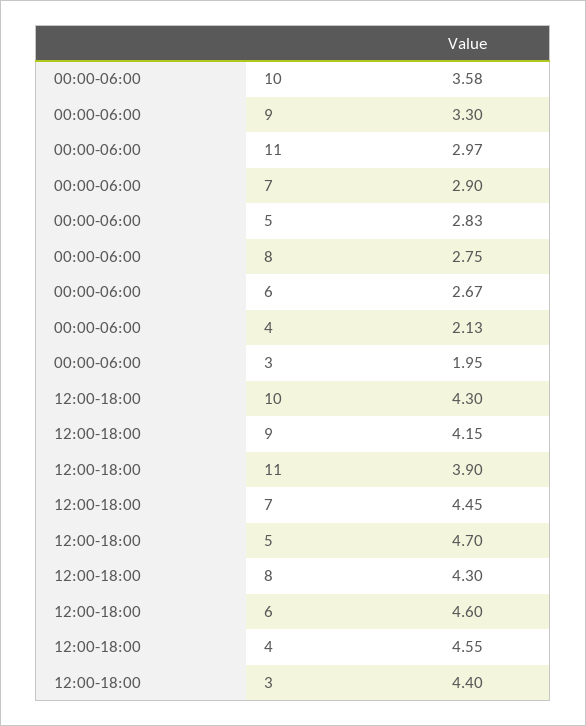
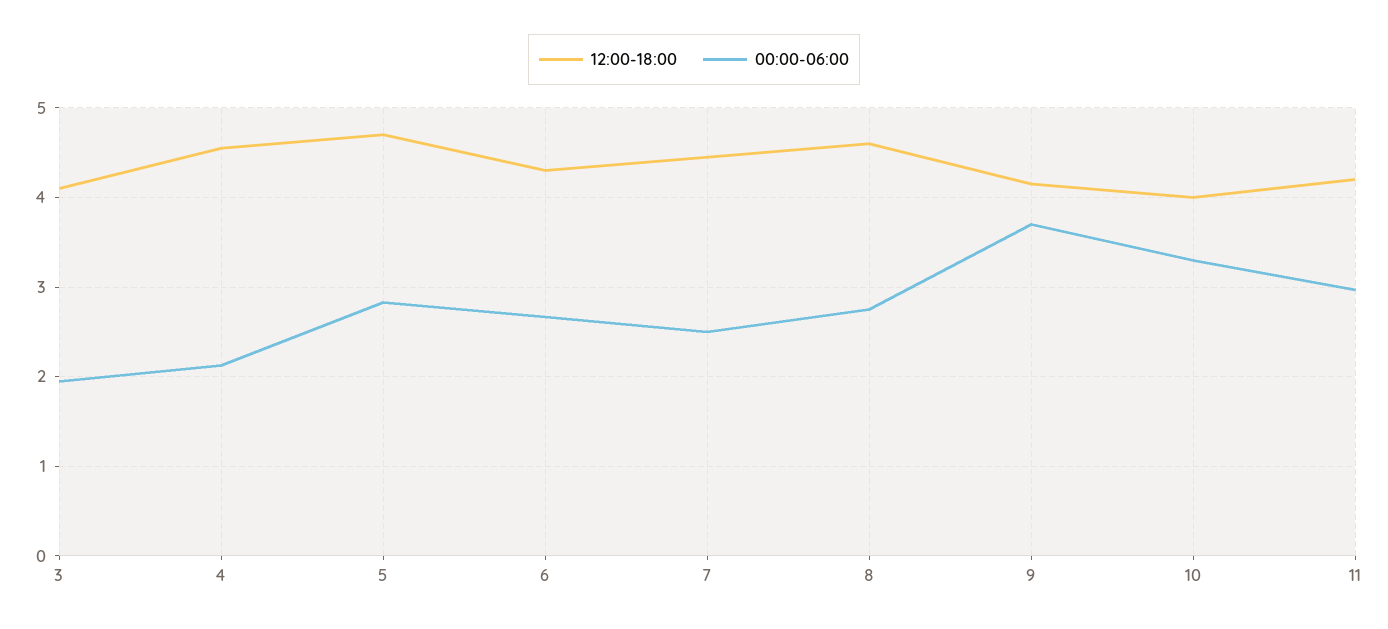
00:00-06:00, 10: 3.58 -> 3.3
00:00-06:00, 9: 3.3 -> 3.7
00:00-06:00, 7: 2.9 -> 2.5
12:00-18:00, 10: 4.3 -> 4
12:00-18:00, 11: 3.9 -> 4.2
12:00-18:00, 8: 4.3 -> 4.6
12:00-18:00, 6: 4.6 -> 4.3
12:00-18:00, 3: 4.4 -> 4.1

